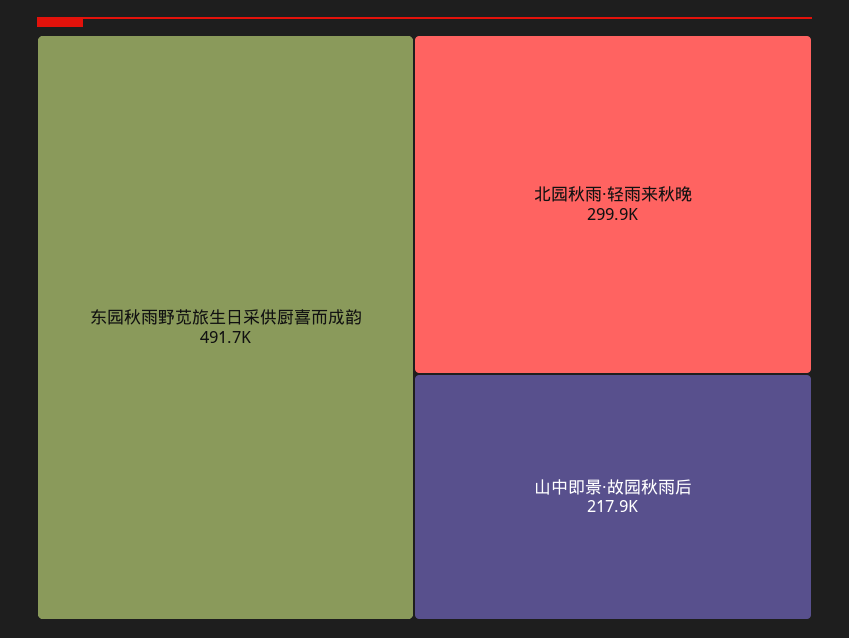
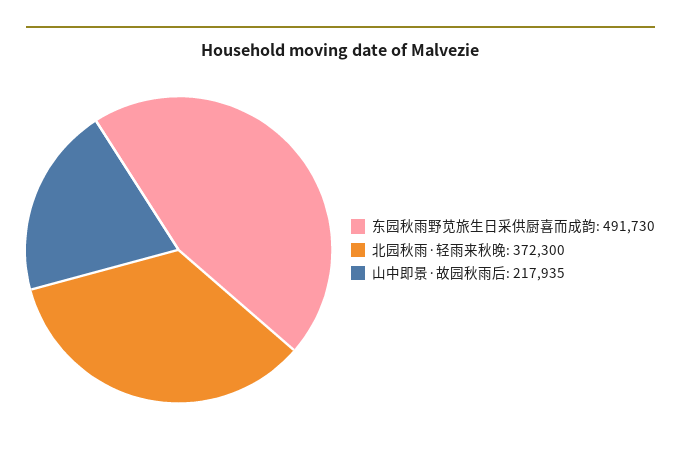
北园秋雨·轻雨来秋晚: 299900 -> 372300

